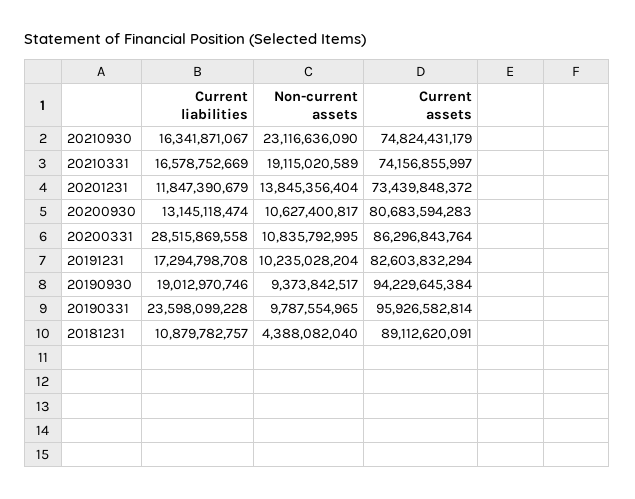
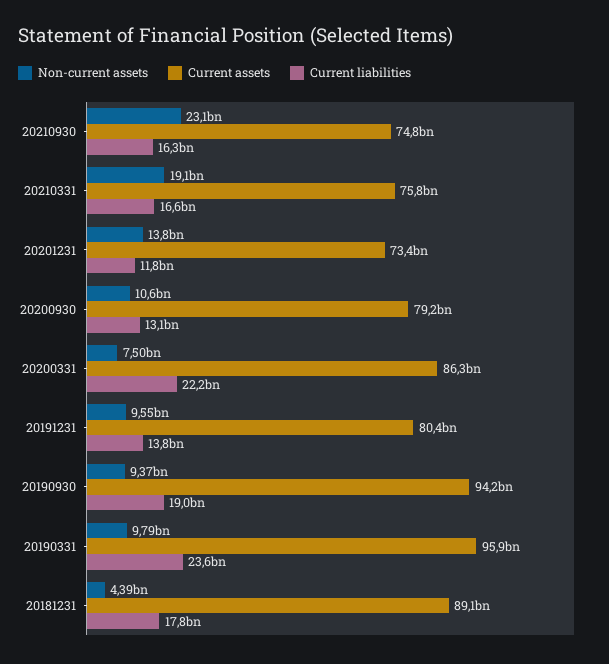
Current assets, 20210331: 74156855997 -> 75800000000
Current assets, 20200930: 80683594283 -> 79200000000
Current liabilities, 20200331: 28515869558 -> 22200000000
Non-current assets, 20200331: 10835792995 -> 7500000000
Current liabilities, 20191231: 17294798708 -> 13800000000
Non-current assets, 20191231: 10235028204 -> 9550000000
Current assets, 20191231: 82603832294 -> 80400000000
Current liabilities, 20181231: 10879782757 -> 17800000000

